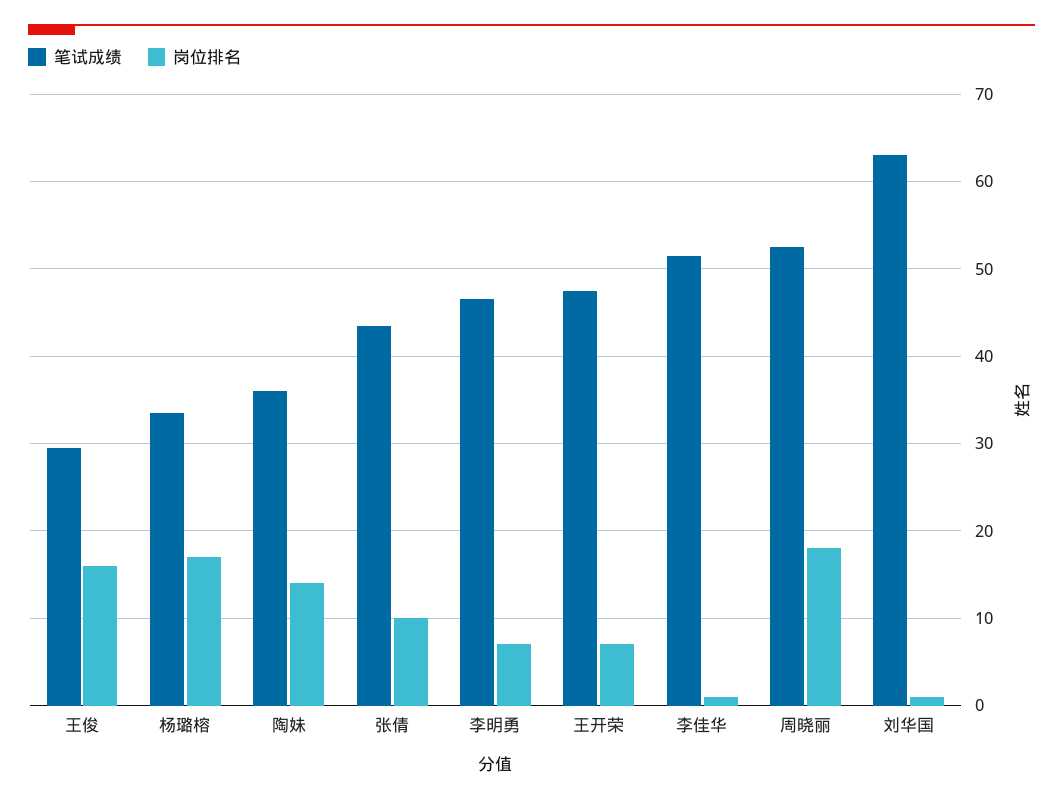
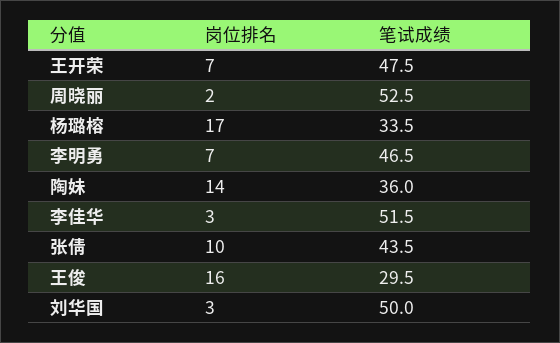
岗位排名, 李佳华: 1 -> 3
岗位排名, 周晓丽: 18 -> 2
笔试成绩, 刘华国: 63 -> 50
岗位排名, 刘华国: 1 -> 3

